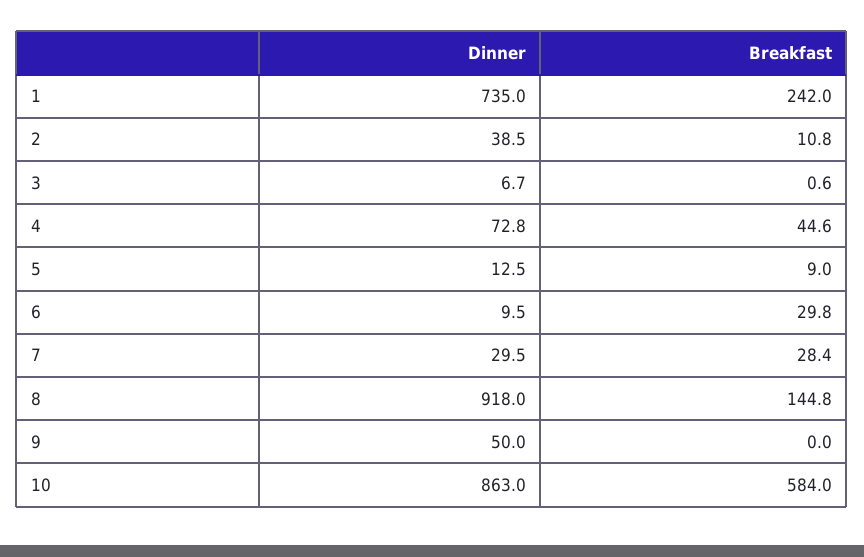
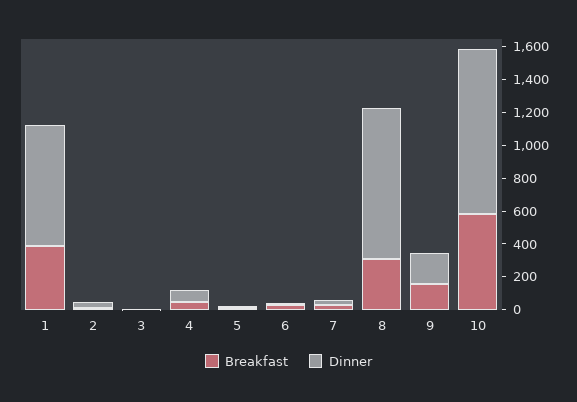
Breakfast, 1: 242 -> 400
Breakfast, 8: 144.8 -> 300
Dinner, 9: 50 -> 200
Breakfast, 9: 0 -> 150
Dinner, 10: 863 -> 1000

